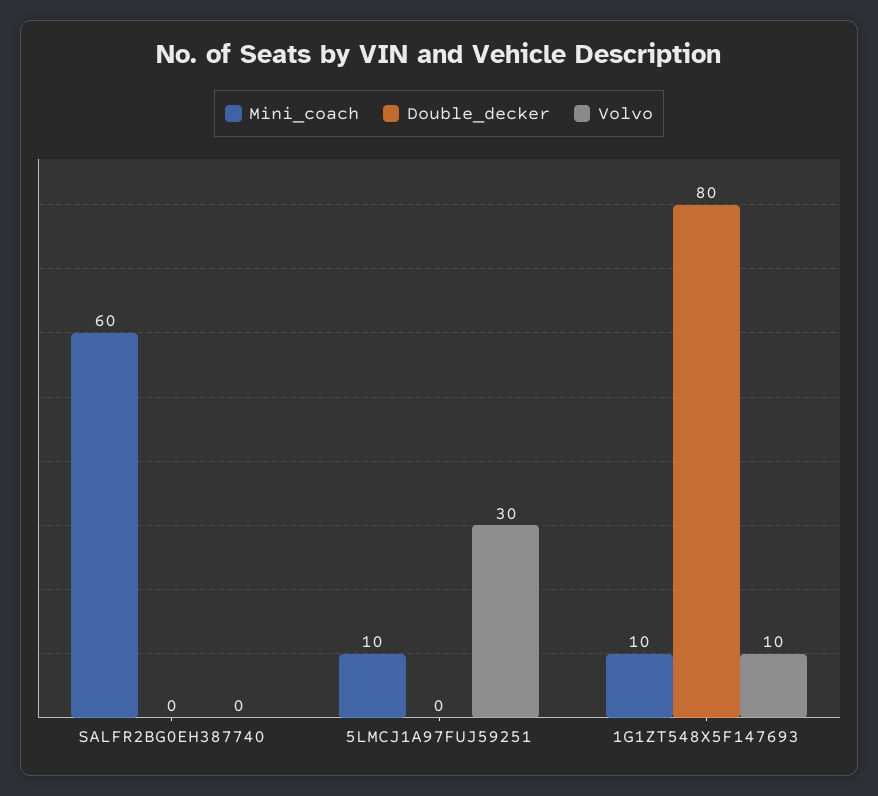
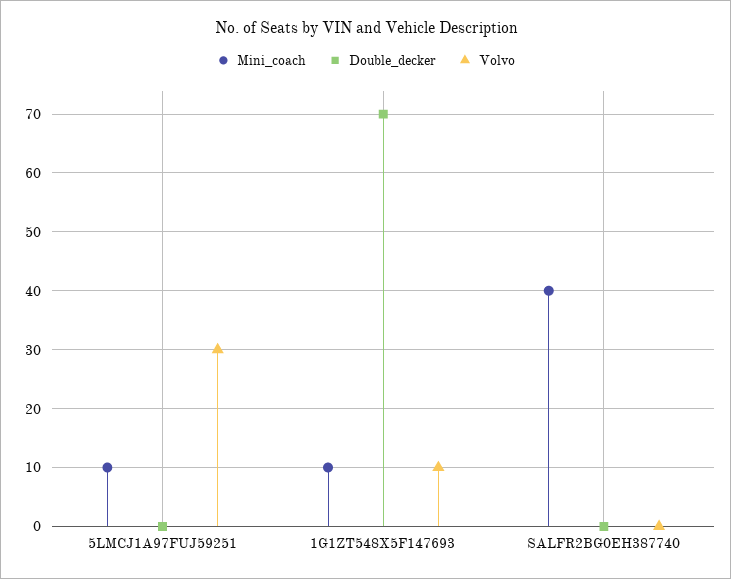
Mini_coach, SALFR2BG0EH387740: 60 -> 40
Double_decker, 1G1ZT548X5F147693: 80 -> 70

